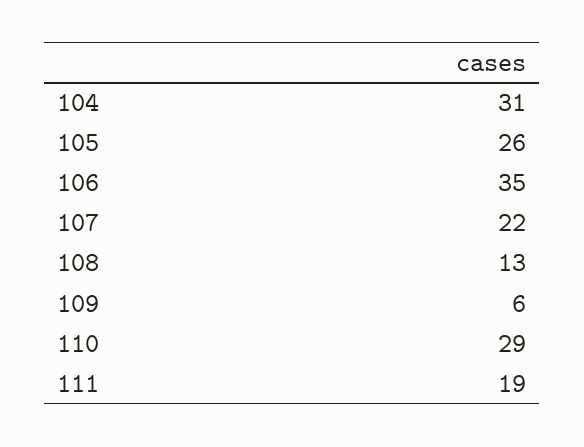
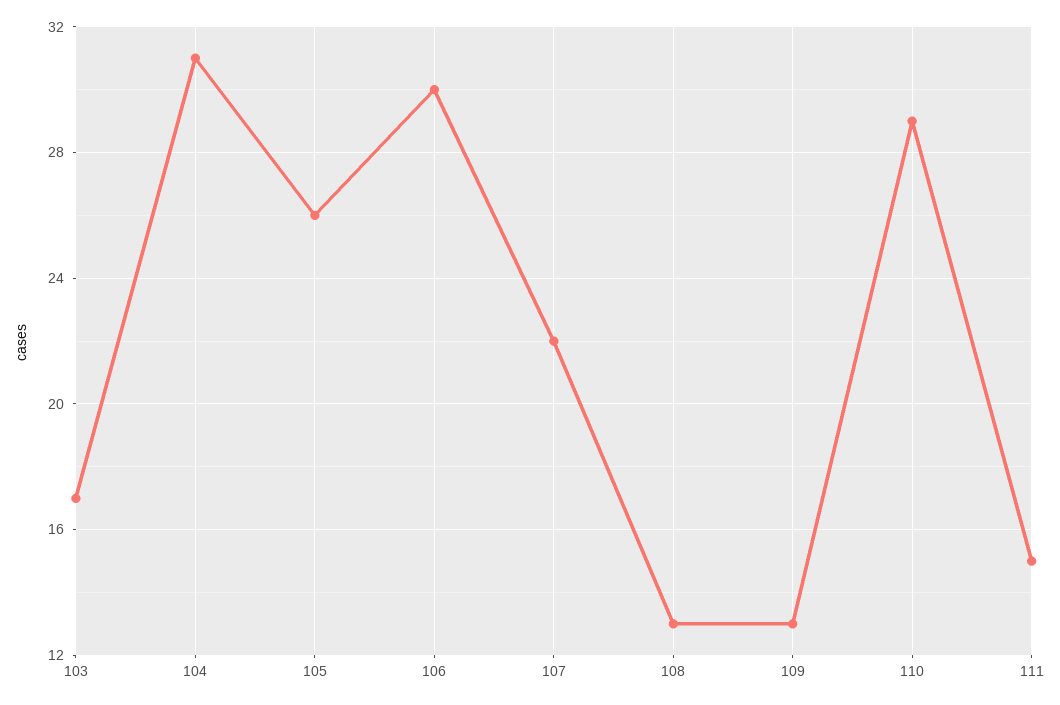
106: 35 -> 30
109: 6 -> 13
111: 19 -> 15
103: none -> 17

